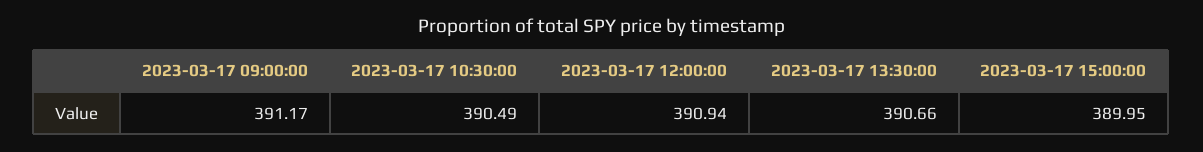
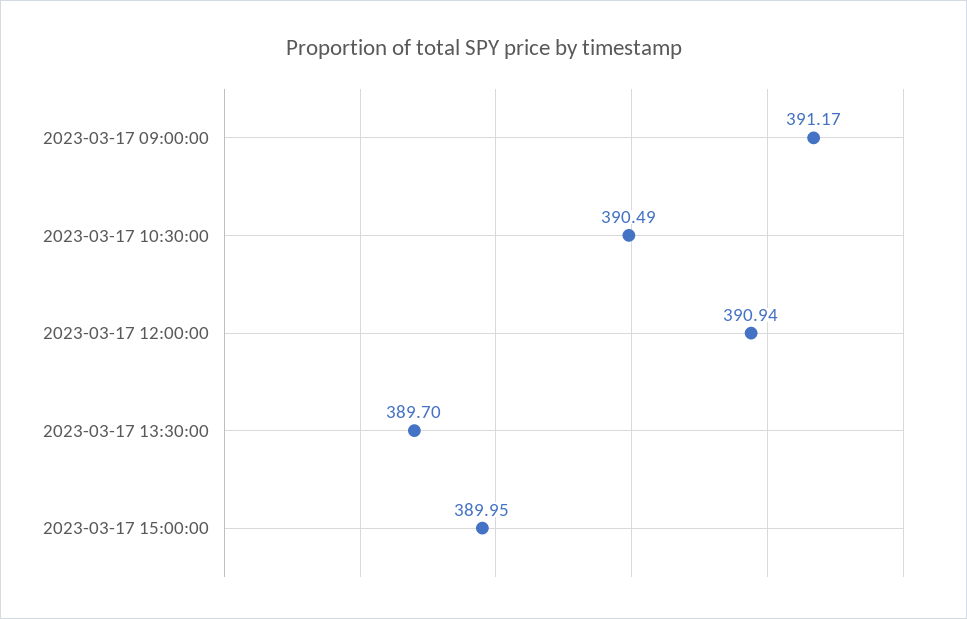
2023-03-17 13:30:00: 390.66 -> 389.7

